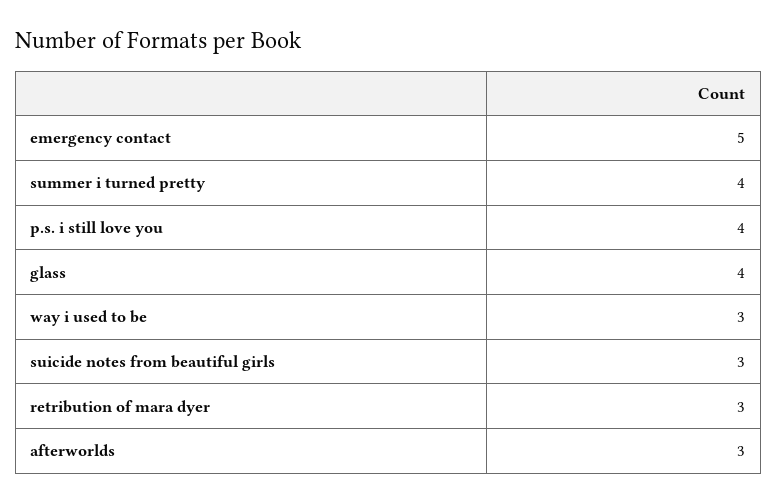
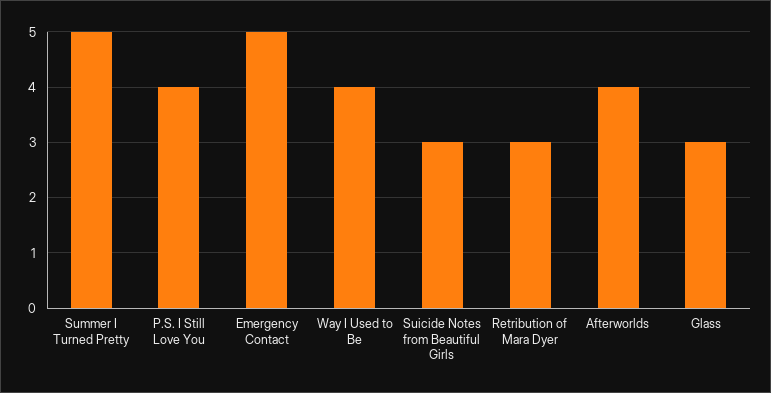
summer i turned pretty: 4 -> 5
glass: 4 -> 3
way i used to be: 3 -> 4
afterworlds: 3 -> 4

